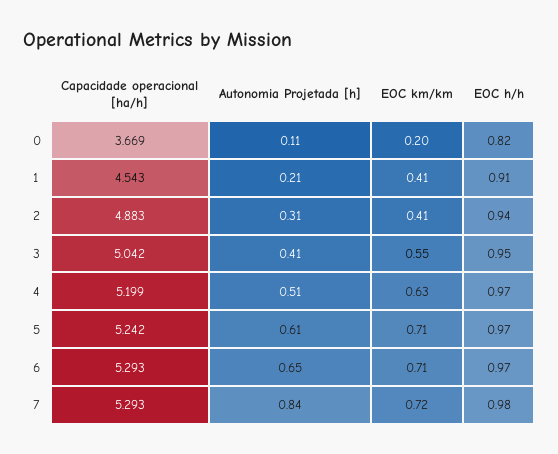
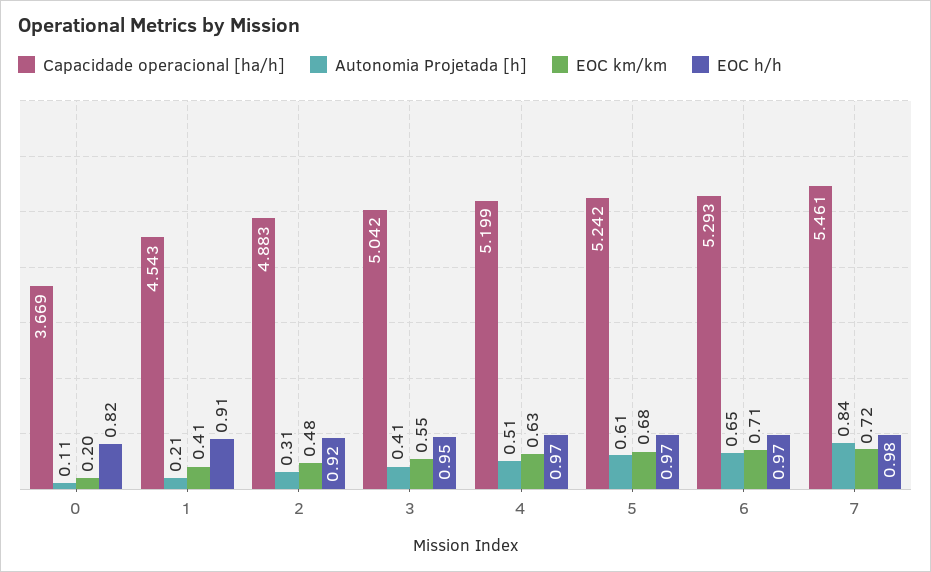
EOC km/km, 2: 0.41 -> 0.48
EOC h/h, 2: 0.94 -> 0.92
EOC km/km, 5: 0.71 -> 0.68
Capacidade operacional [ha/h], 7: 5.293 -> 5.461

